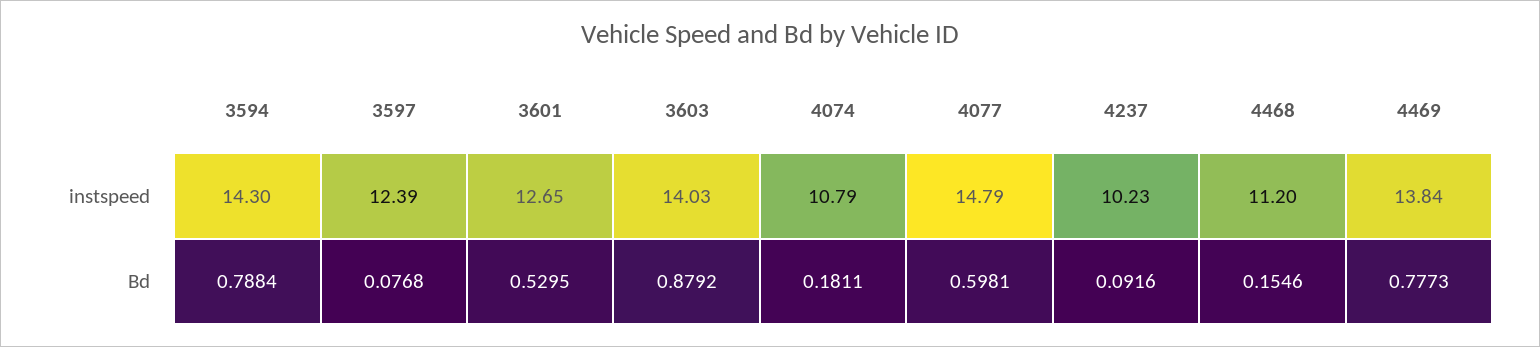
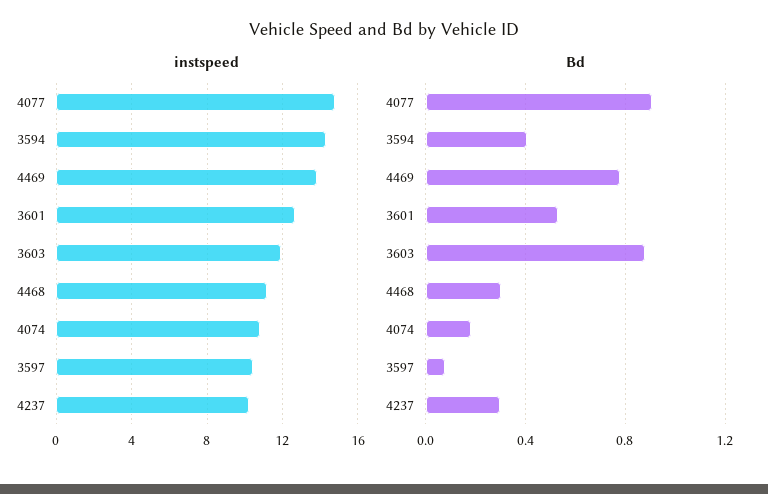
instspeed, 3597: 12.39 -> 10.5
instspeed, 3603: 14.03 -> 12
Bd, 3594: 0.7884 -> 0.4
Bd, 4077: 0.5981 -> 0.9
Bd, 4237: 0.0916 -> 0.3
Bd, 4468: 0.1546 -> 0.3

